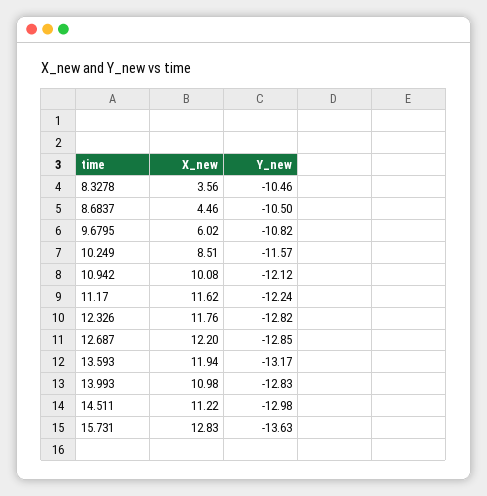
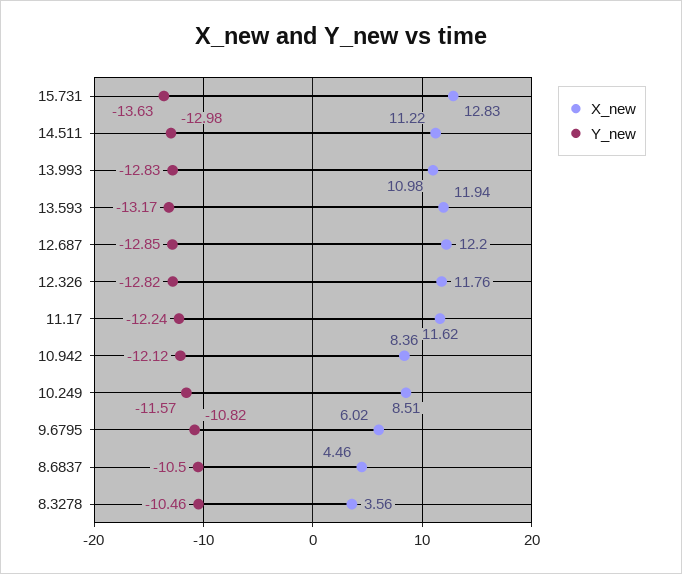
X_new, 10.942: 10.08 -> 8.36

